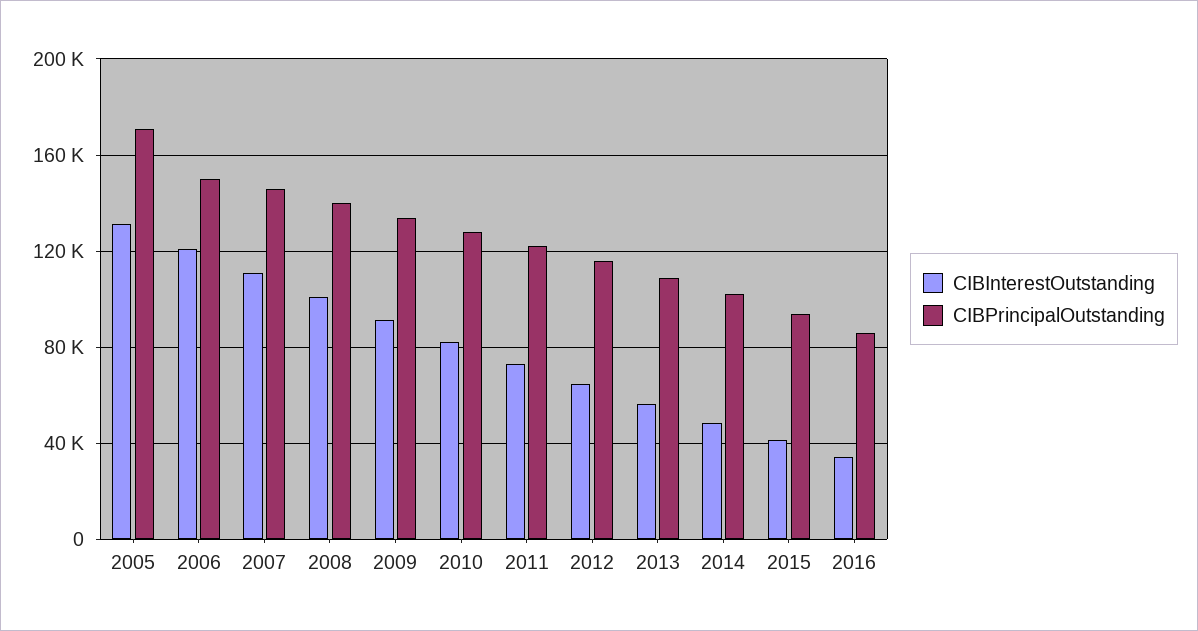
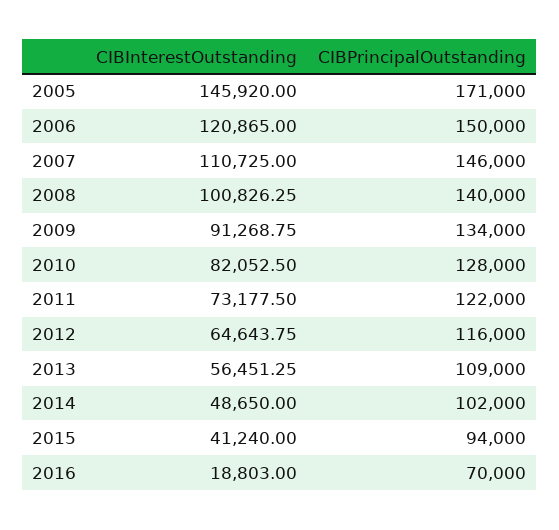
CIBInterestOutstanding, 2005: 130000 -> 145920
CIBInterestOutstanding, 2016: 35000 -> 18803
CIBPrincipalOutstanding, 2016: 85000 -> 70000

